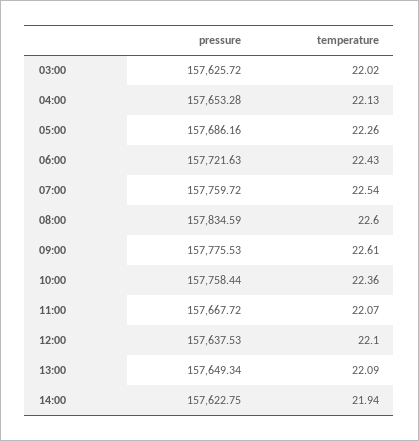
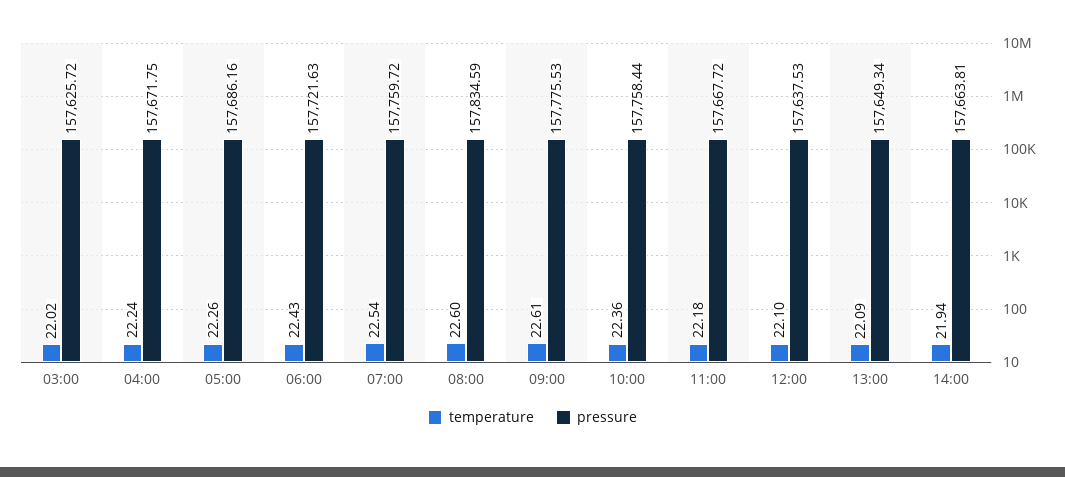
pressure, 04:00: 157653.28 -> 157671.75
temperature, 04:00: 22.13 -> 22.24
temperature, 11:00: 22.07 -> 22.18
pressure, 14:00: 157622.75 -> 157663.81

